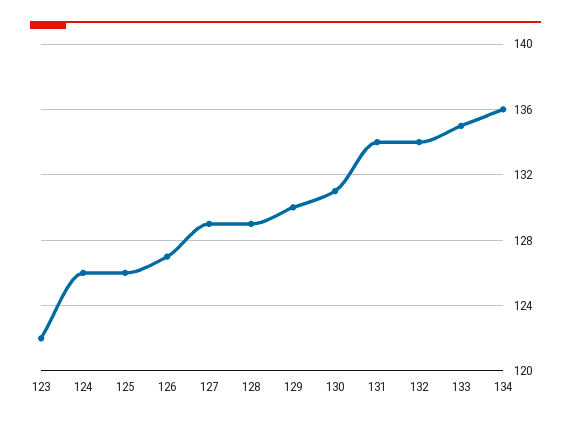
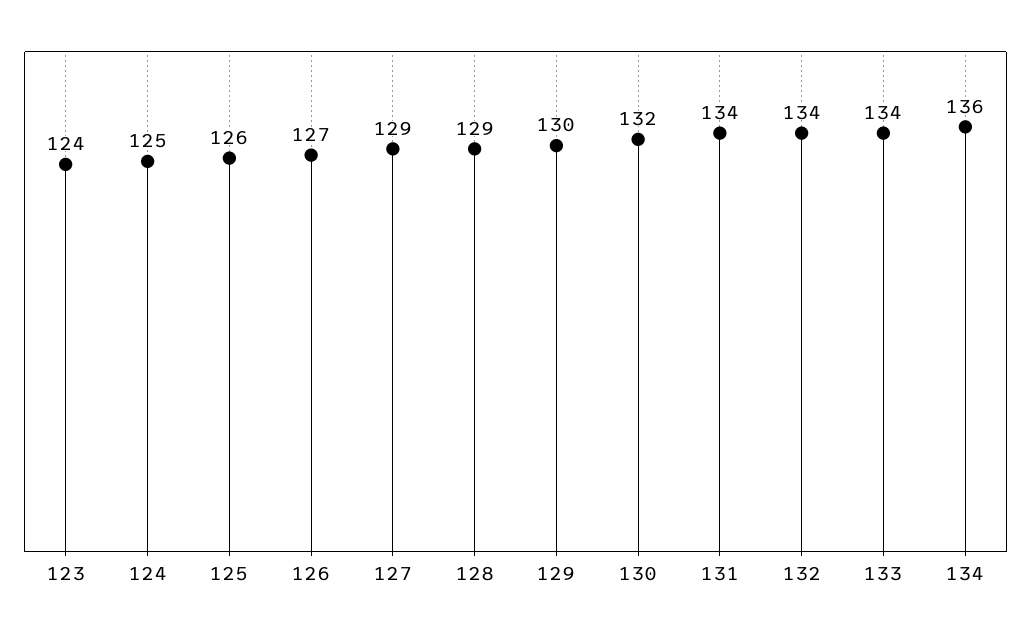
123: 122 -> 124
124: 126 -> 125
130: 131 -> 132
133: 135 -> 134

